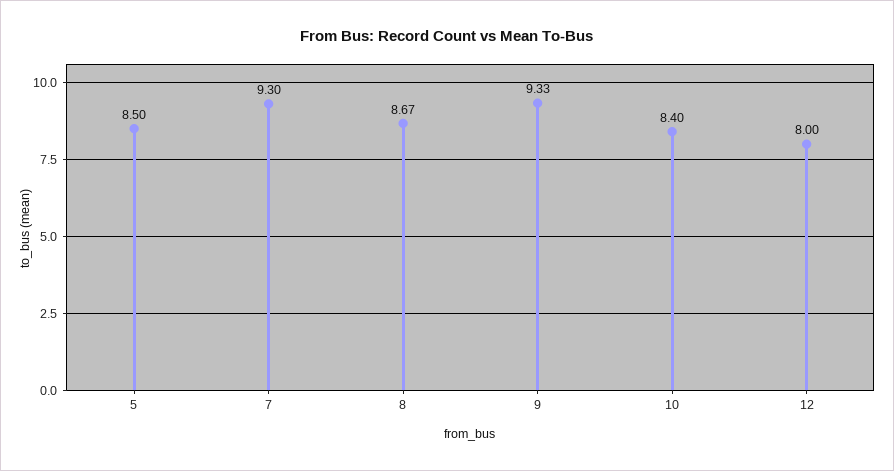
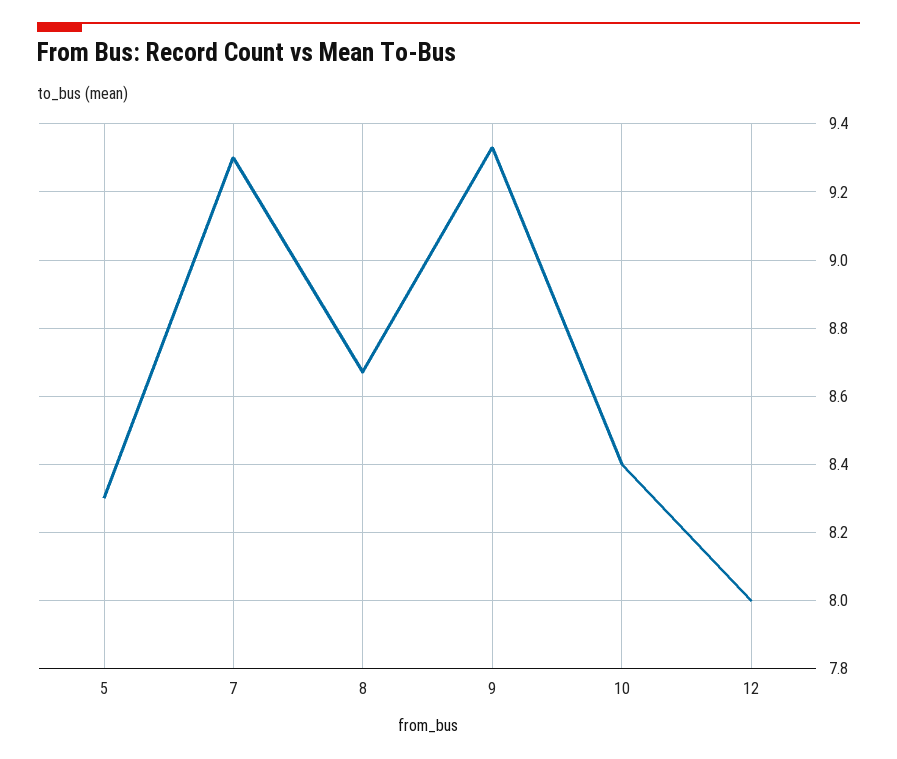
5: 8.5 -> 8.3

